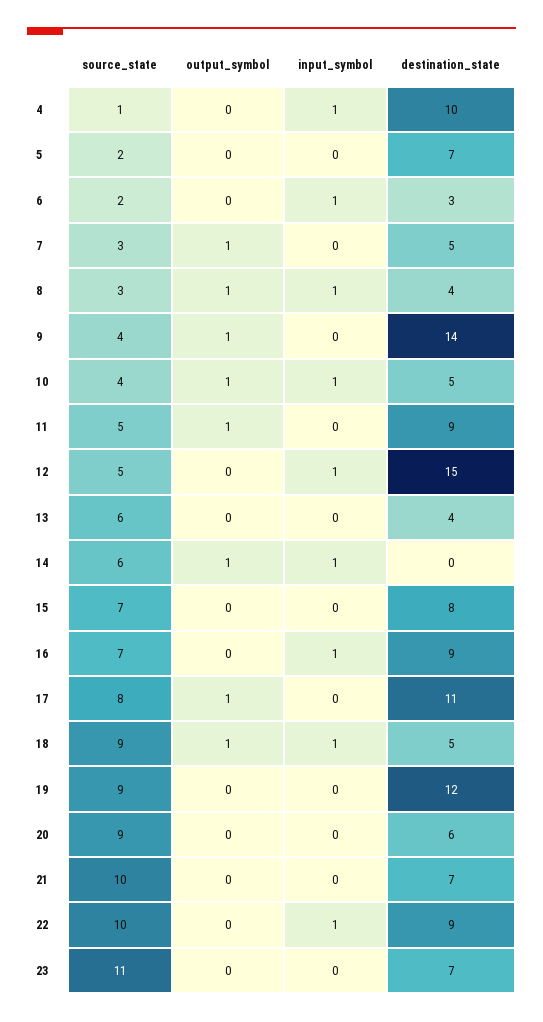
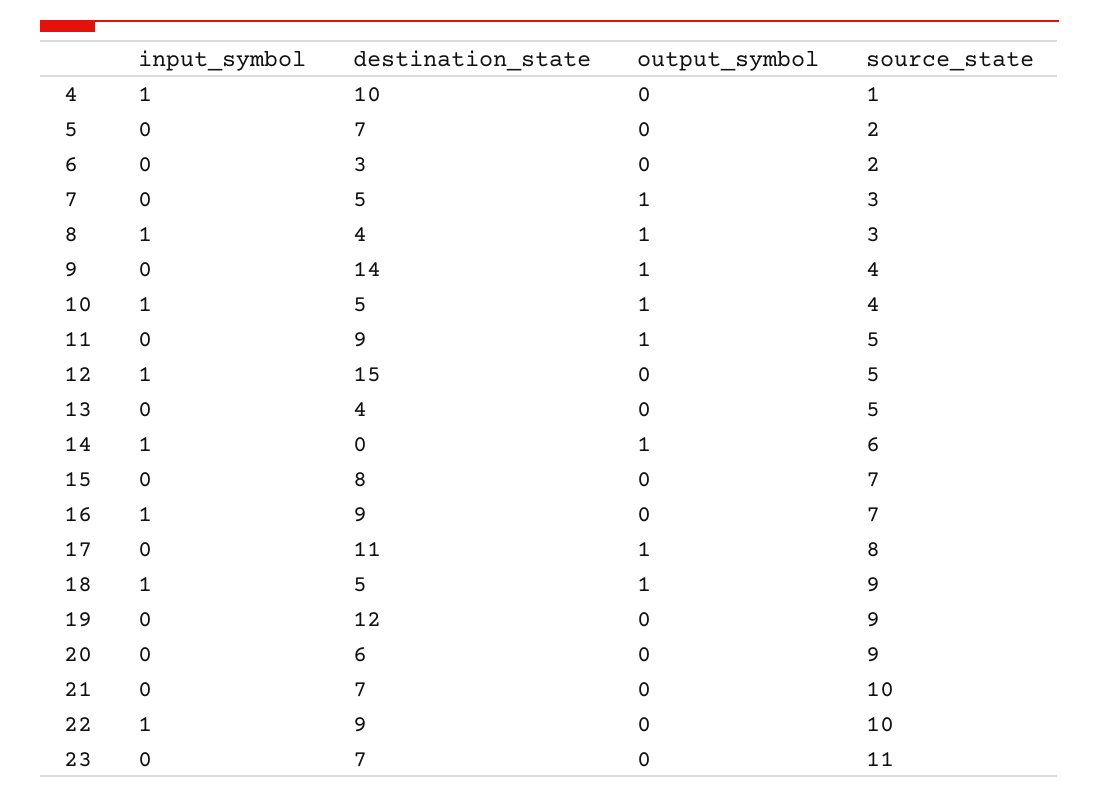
input_symbol, 6: 1 -> 0
source_state, 13: 6 -> 5

